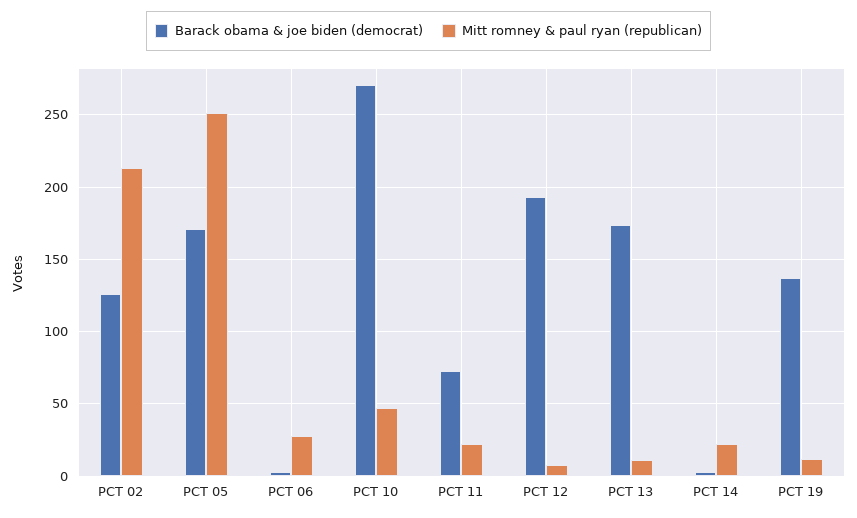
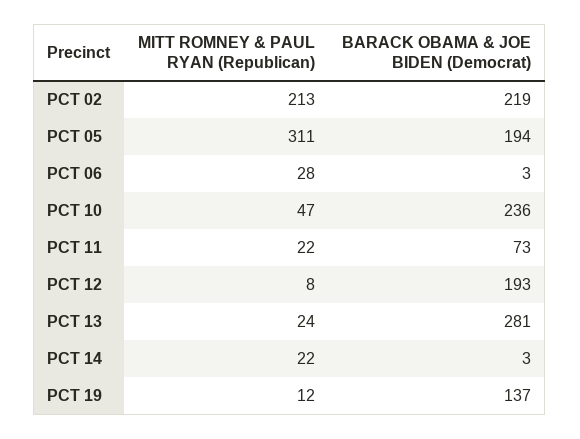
Barack obama & joe biden (democrat), PCT 02: 125 -> 219
Barack obama & joe biden (democrat), PCT 05: 170 -> 194
Mitt romney & paul ryan (republican), PCT 05: 250 -> 311
Barack obama & joe biden (democrat), PCT 10: 270 -> 236
Barack obama & joe biden (democrat), PCT 13: 175 -> 281
Mitt romney & paul ryan (republican), PCT 13: 10 -> 24

